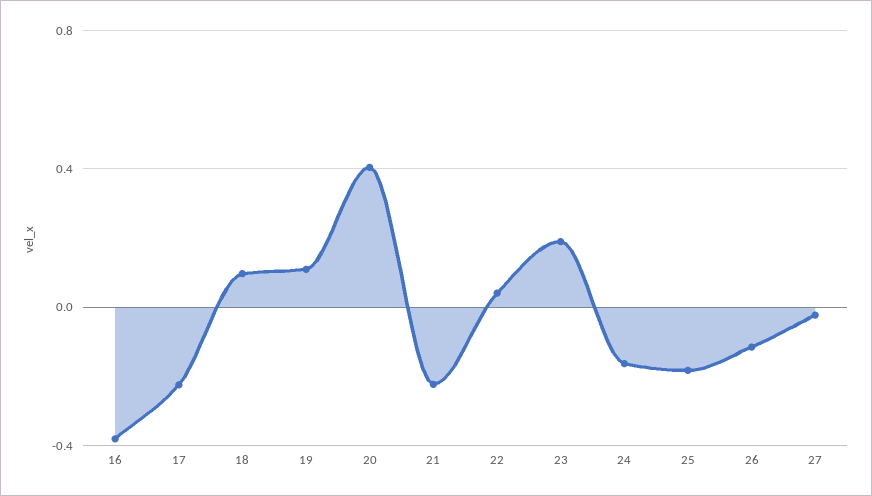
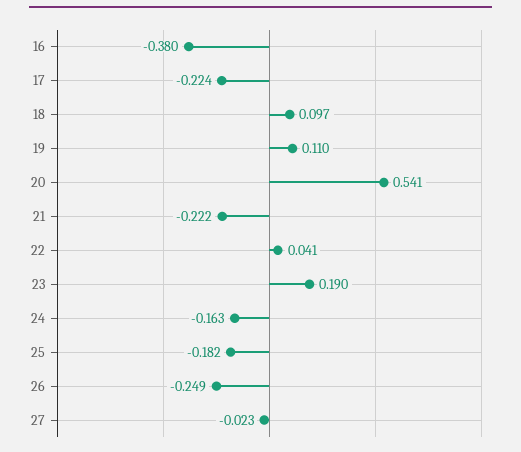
20: 0.4 -> 0.541
26: -0.1 -> -0.249

